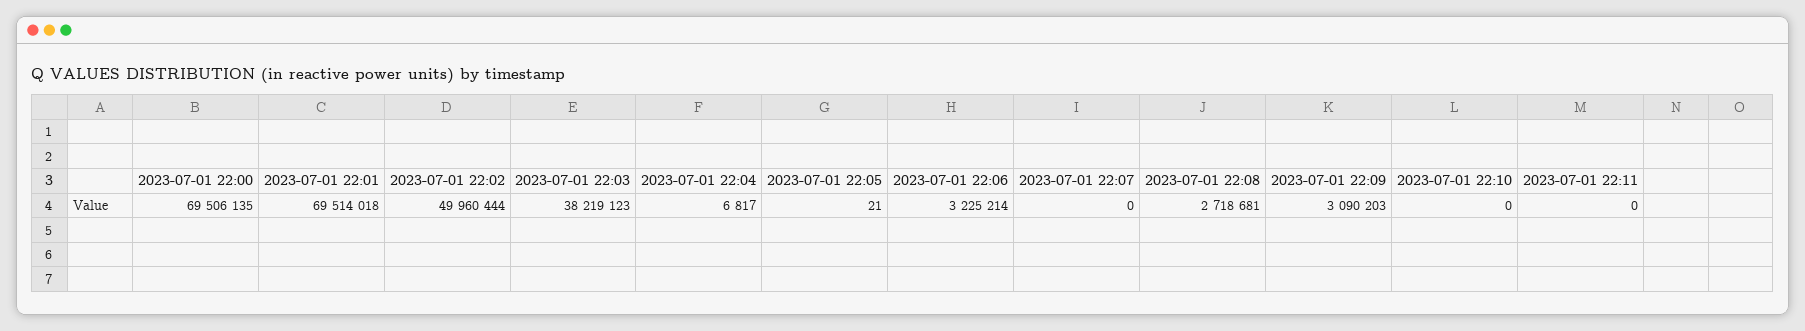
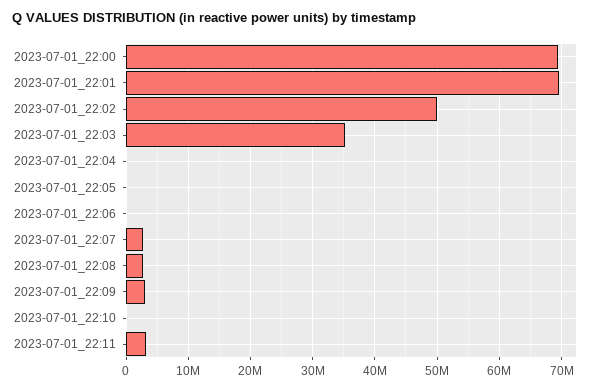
2023-07-01 22:03: 38219123 -> 35000000
2023-07-01 22:06: 3225214 -> 0
2023-07-01 22:07: 0 -> 3000000
2023-07-01 22:11: 0 -> 3000000

